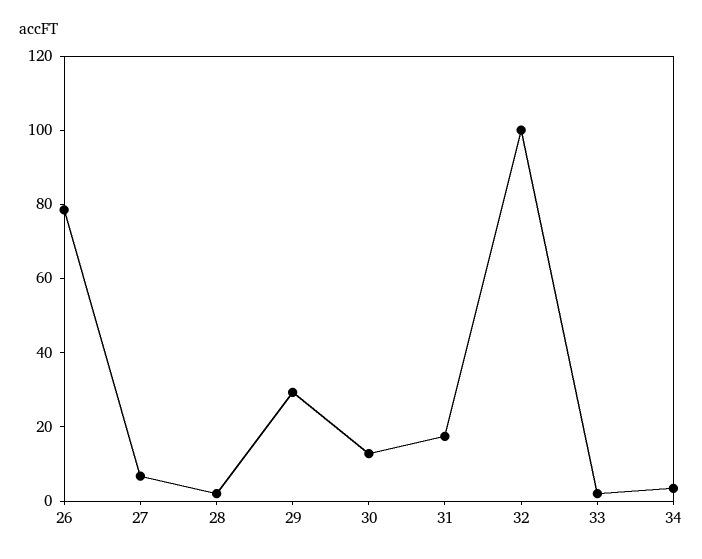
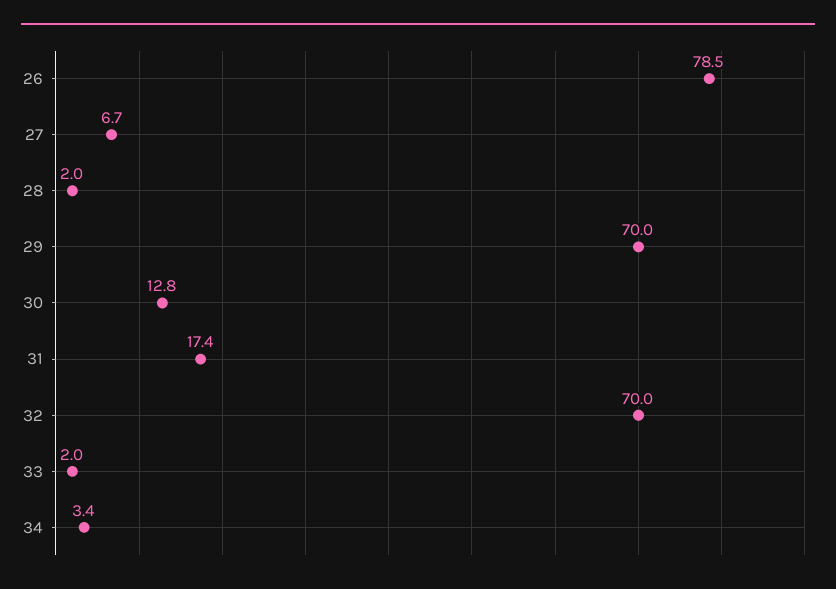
29: 30 -> 70
32: 100 -> 70

